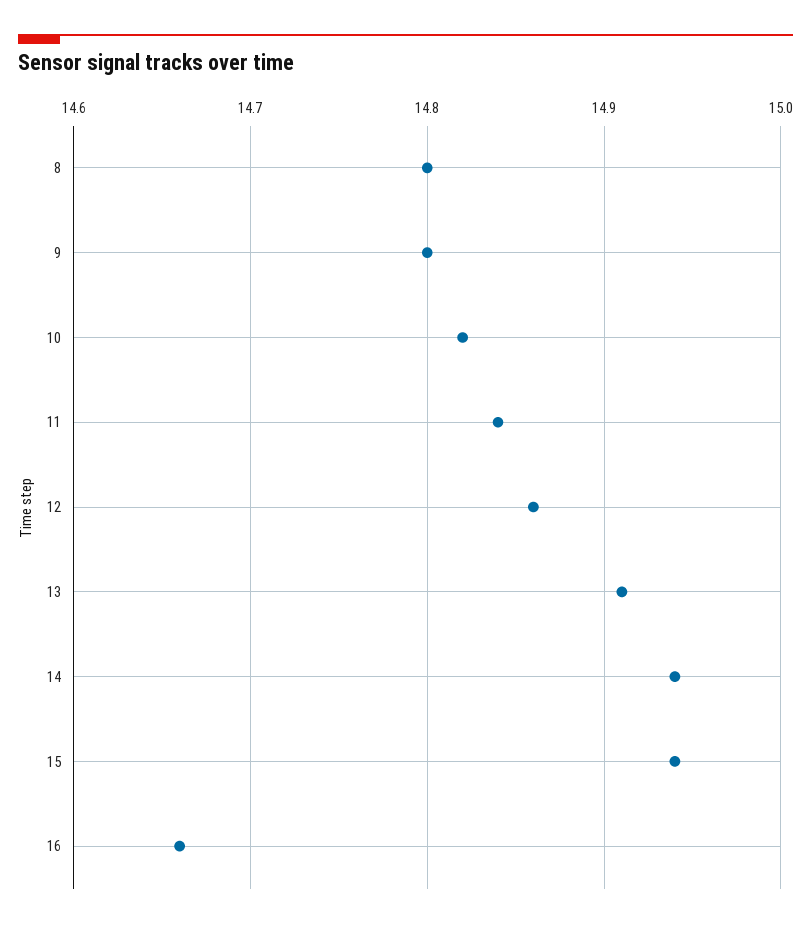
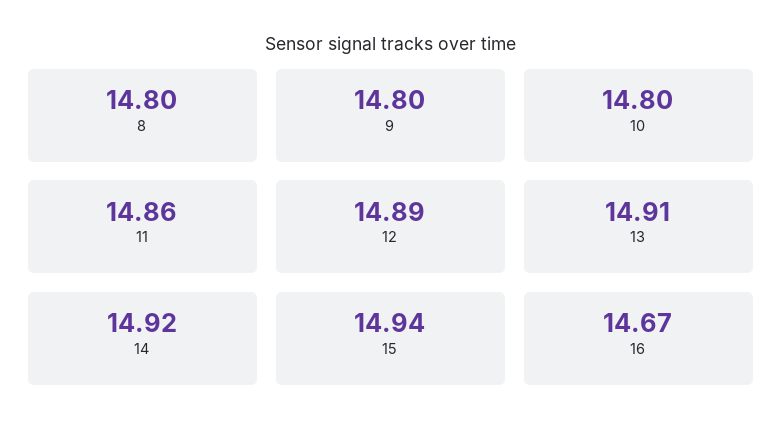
10: 14.82 -> 14.8
11: 14.84 -> 14.86
12: 14.86 -> 14.89
14: 14.94 -> 14.92
16: 14.66 -> 14.67

